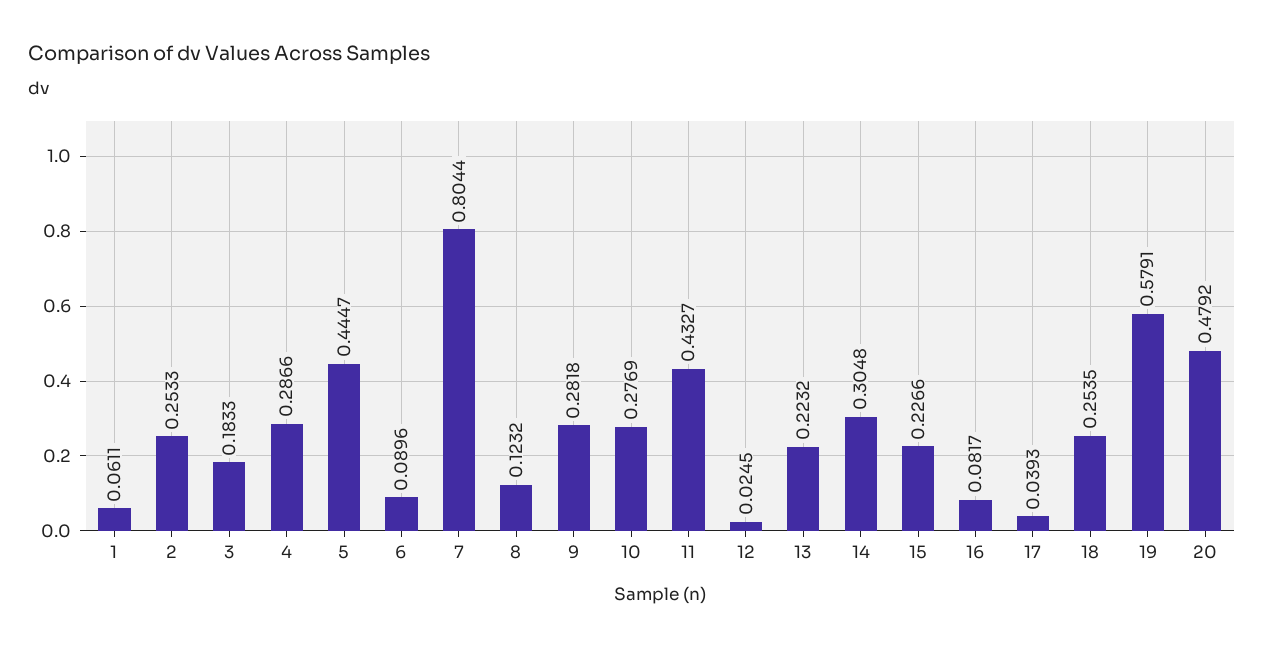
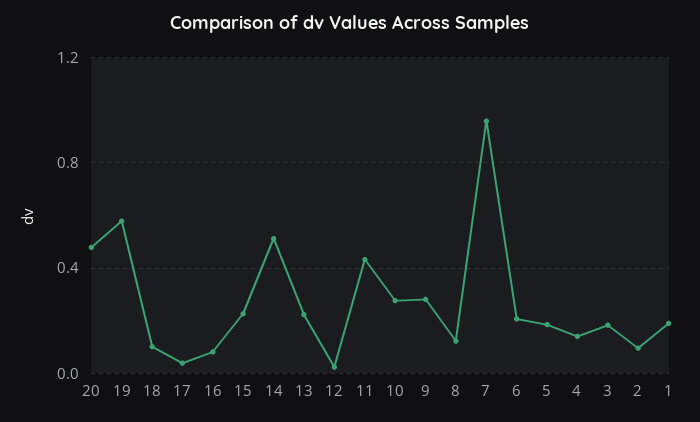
1: 0.0611 -> 0.2
2: 0.2533 -> 0.1
4: 0.2866 -> 0.15
5: 0.4447 -> 0.2
6: 0.0896 -> 0.2
7: 0.8044 -> 0.95
14: 0.3048 -> 0.5
18: 0.2535 -> 0.1

